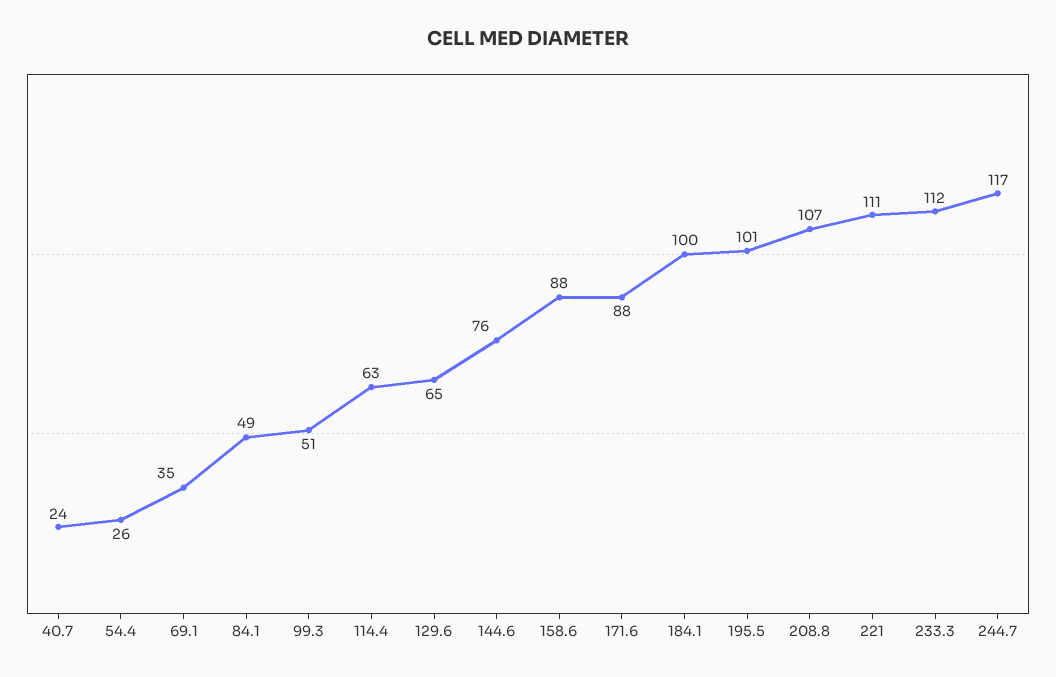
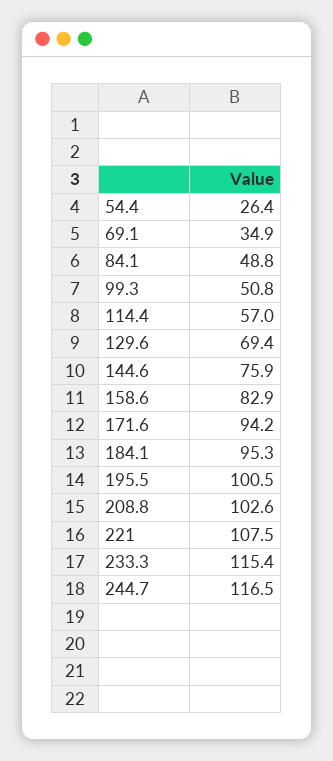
40.7: 24 -> none
114.4: 63 -> 57
129.6: 65 -> 69.4
158.6: 88 -> 82.9
171.6: 88 -> 94.2
184.1: 100 -> 95.3
208.8: 107 -> 102.6
221: 111 -> 107.5
233.3: 112 -> 115.4

